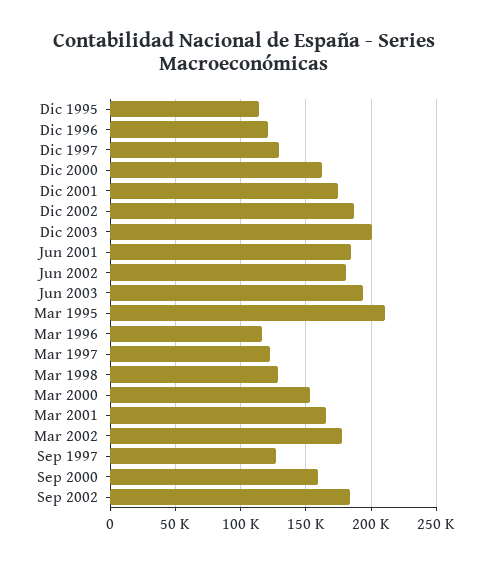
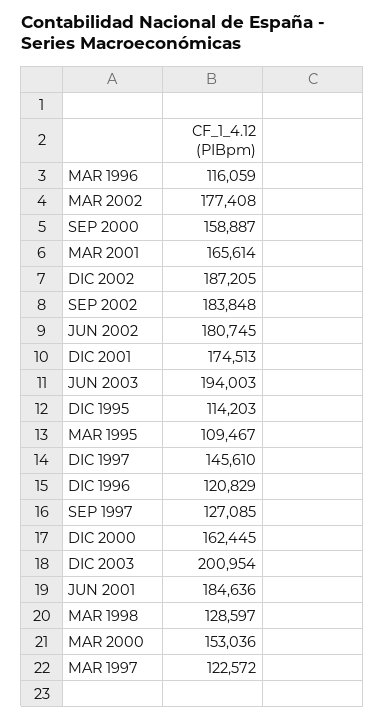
Dic 1997: 130000 -> 145610
Mar 1995: 210000 -> 109467

